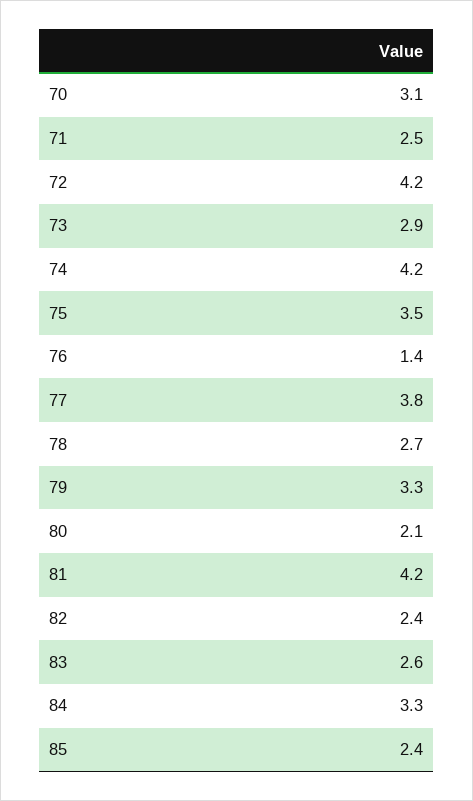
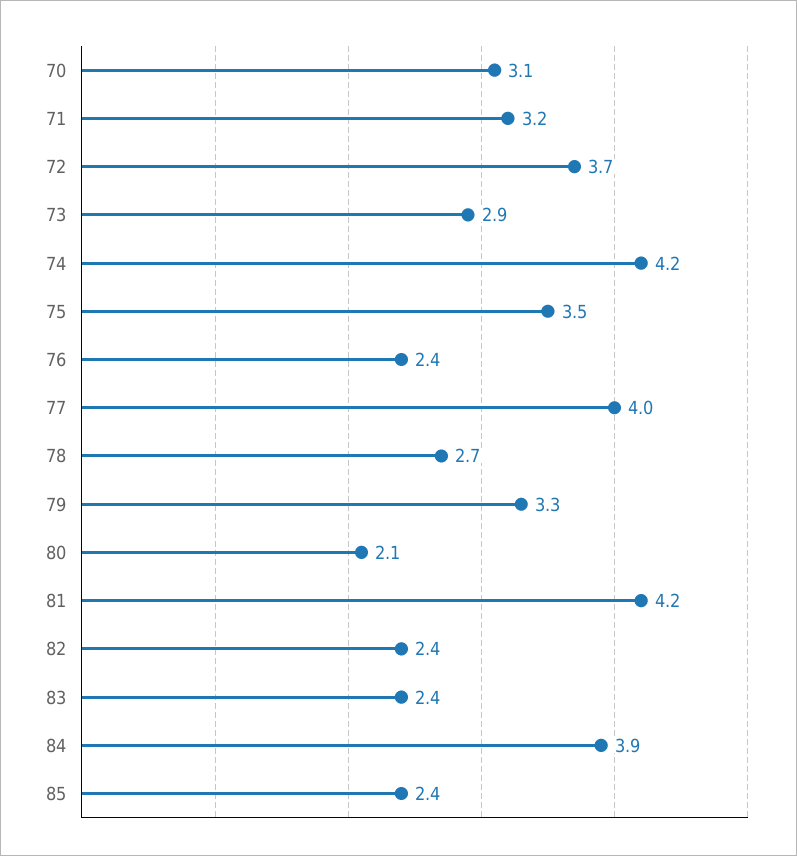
71: 2.5 -> 3.2
72: 4.2 -> 3.7
76: 1.4 -> 2.4
77: 3.8 -> 4
83: 2.6 -> 2.4
84: 3.3 -> 3.9

